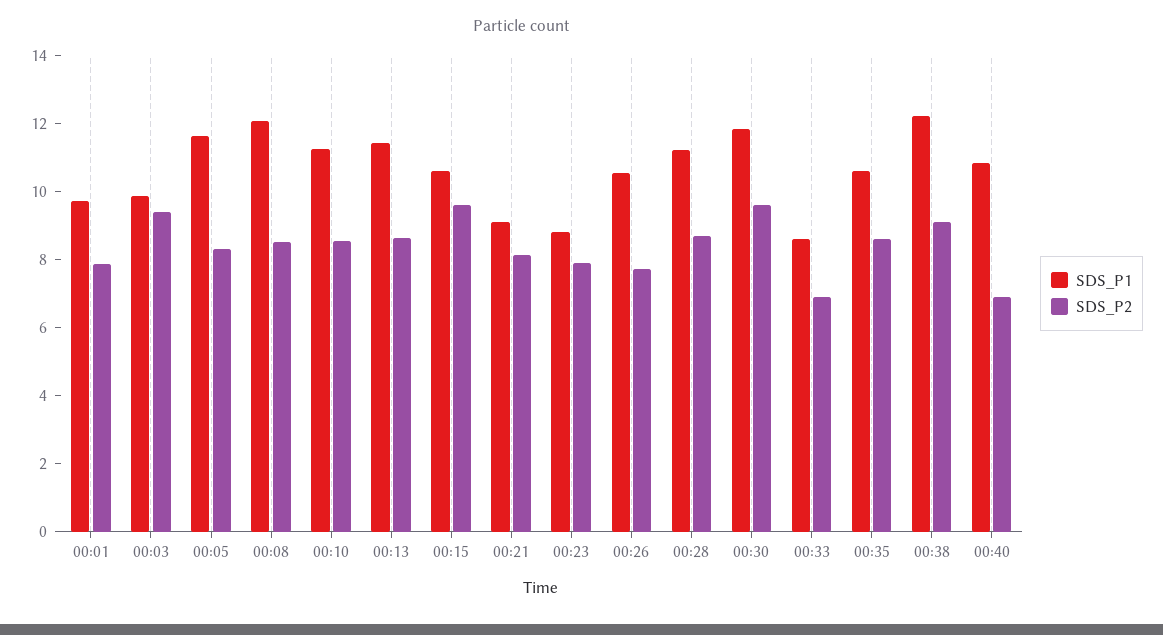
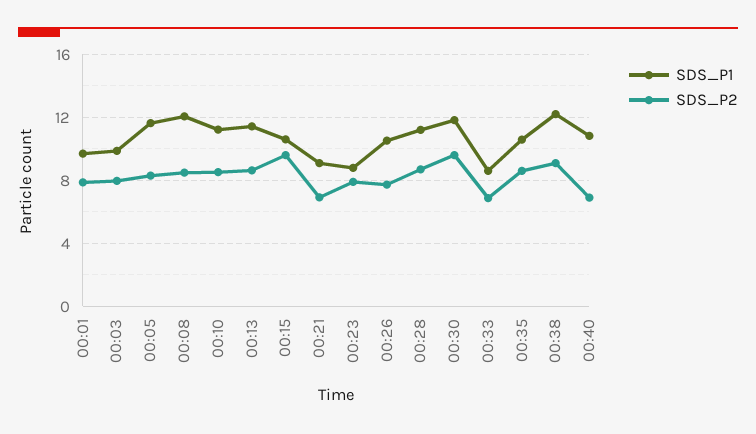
SDS_P2, 00:03: 9.5 -> 8
SDS_P2, 00:21: 8 -> 7

